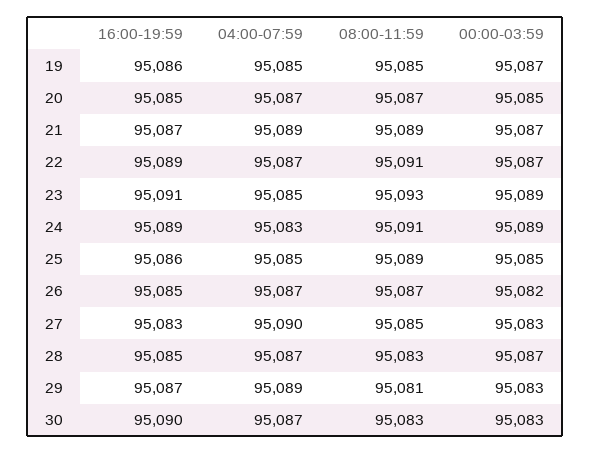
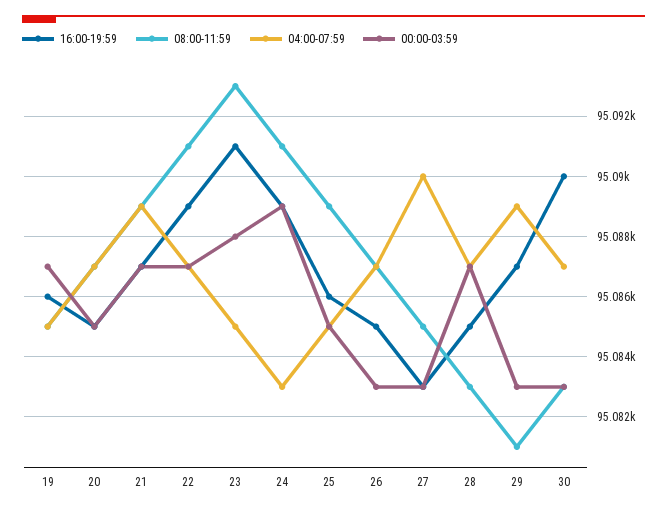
00:00-03:59, 23: 95089 -> 95088
00:00-03:59, 26: 95082 -> 95083

